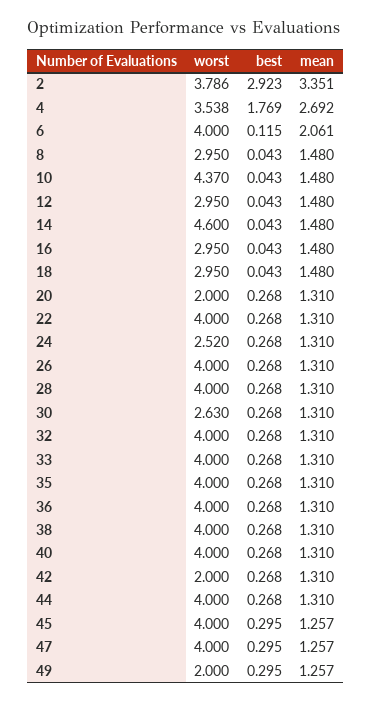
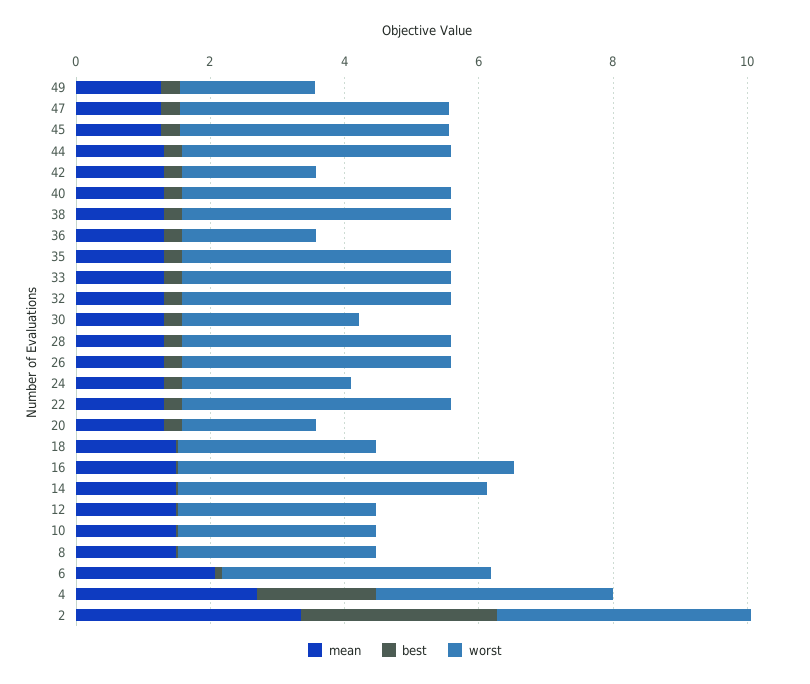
worst, 10: 4.37 -> 3
worst, 16: 2.95 -> 5
worst, 36: 4 -> 2

